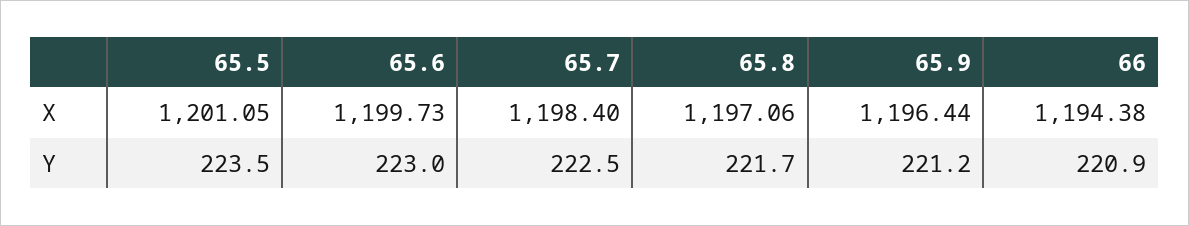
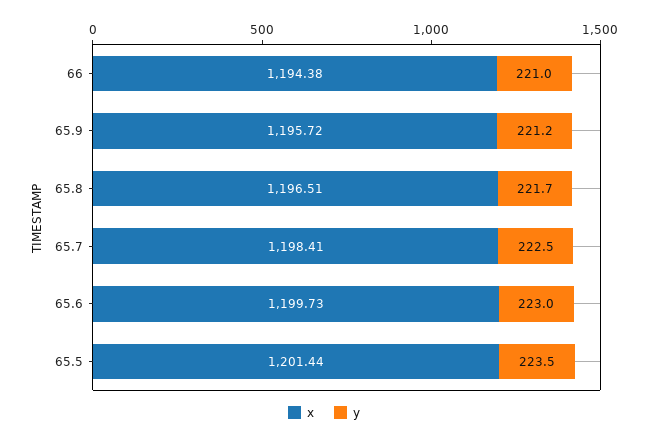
X, 65.5: 1201.05 -> 1201.44
X, 65.7: 1198.4 -> 1198.41
X, 65.8: 1197.06 -> 1196.51
X, 65.9: 1196.44 -> 1195.72
Y, 66: 220.9 -> 221

